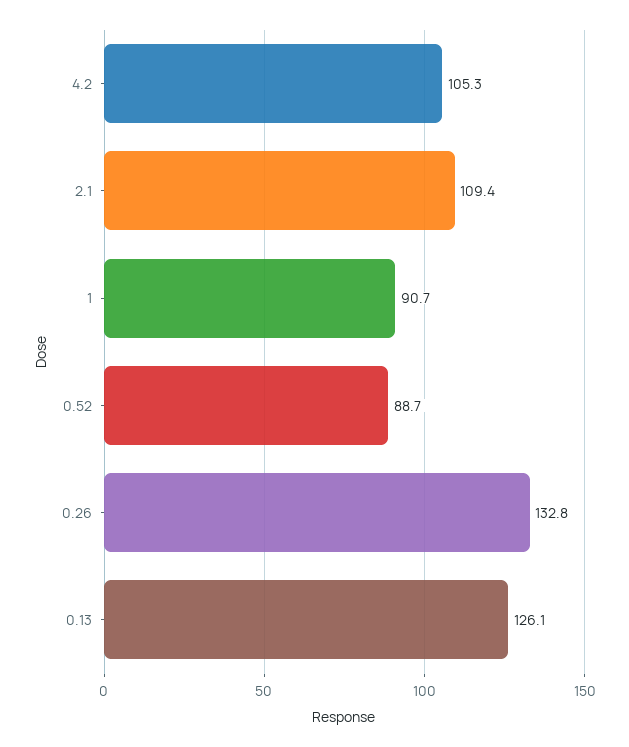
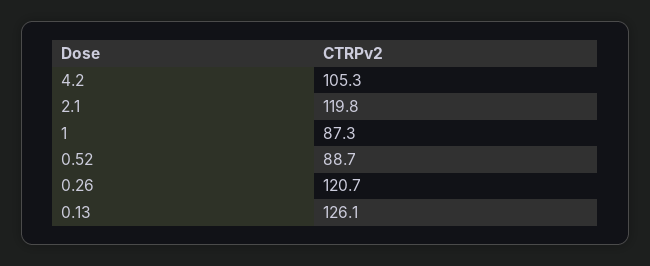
2.1: 109.4 -> 119.8
1: 90.7 -> 87.3
0.26: 132.8 -> 120.7

